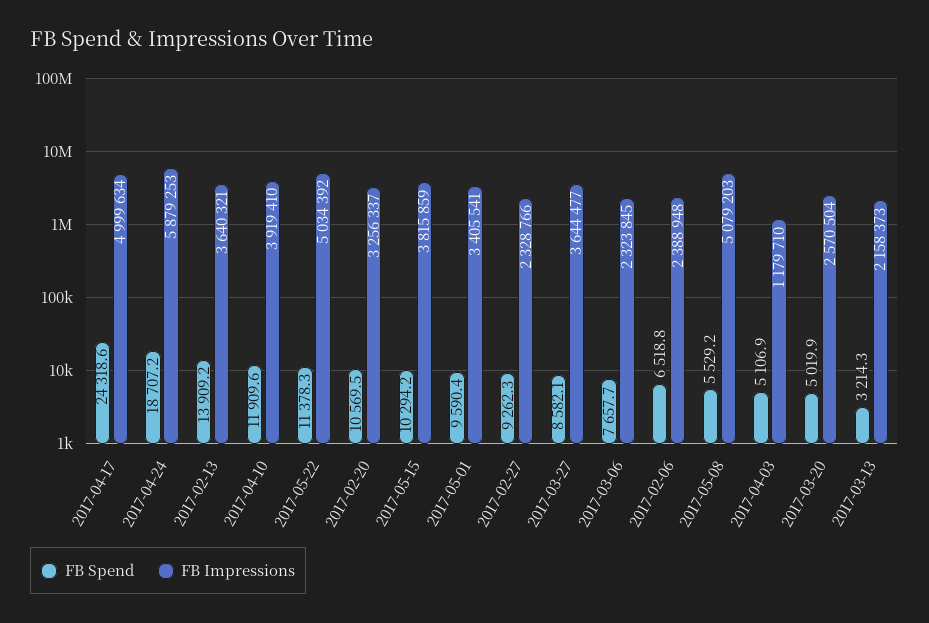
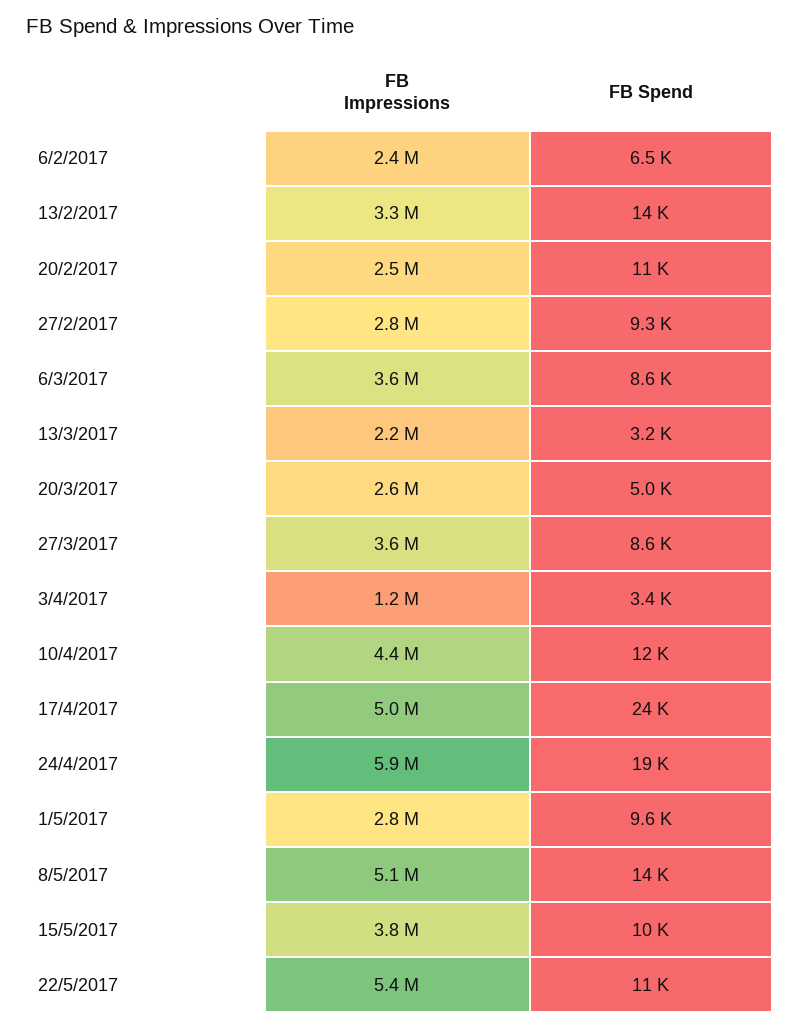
FB Impressions, 2017-02-13: 3640321 -> 3300000
FB Impressions, 2017-04-10: 3919410 -> 4400000
FB Impressions, 2017-05-22: 5034392 -> 5400000
FB Impressions, 2017-02-20: 3256337 -> 2500000
FB Impressions, 2017-05-01: 3405541 -> 2800000
FB Impressions, 2017-02-27: 2328766 -> 2800000
FB Spend, 2017-03-06: 7657.7 -> 8600
FB Impressions, 2017-03-06: 2323845 -> 3600000
FB Spend, 2017-05-08: 5529.2 -> 14000
FB Spend, 2017-04-03: 5106.9 -> 3400

